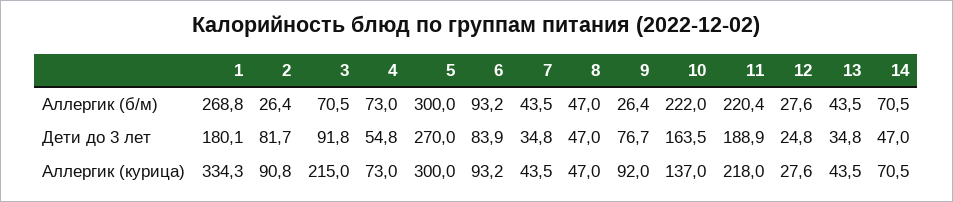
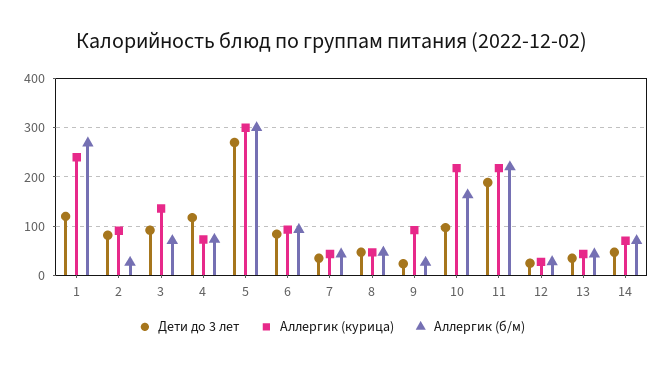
Аллергик (б/м), 10: 222 -> 160
Дети до 3 лет, 1: 180.1 -> 120
Дети до 3 лет, 4: 54.8 -> 120
Дети до 3 лет, 9: 76.7 -> 20
Дети до 3 лет, 10: 163.5 -> 100
Аллергик (курица), 1: 334.3 -> 240
Аллергик (курица), 3: 215 -> 140
Аллергик (курица), 10: 137 -> 220

